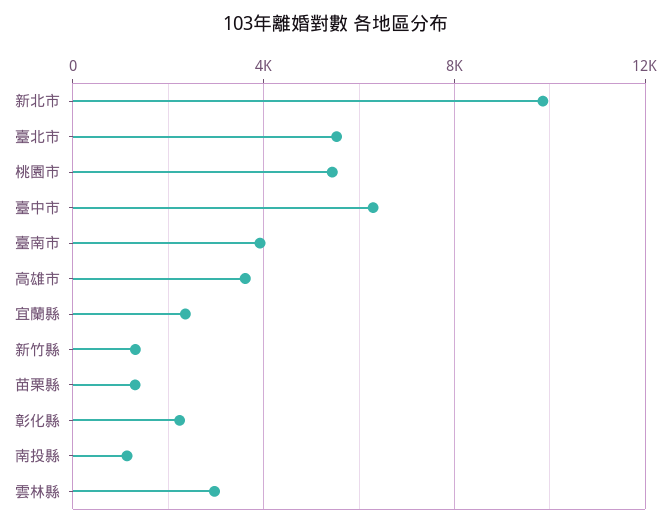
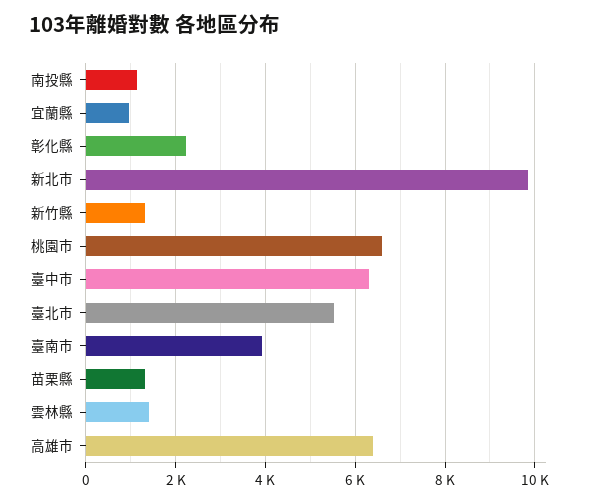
桃園市: 5500 -> 6600
高雄市: 3500 -> 6400
宜蘭縣: 2500 -> 1000
雲林縣: 3000 -> 1400

